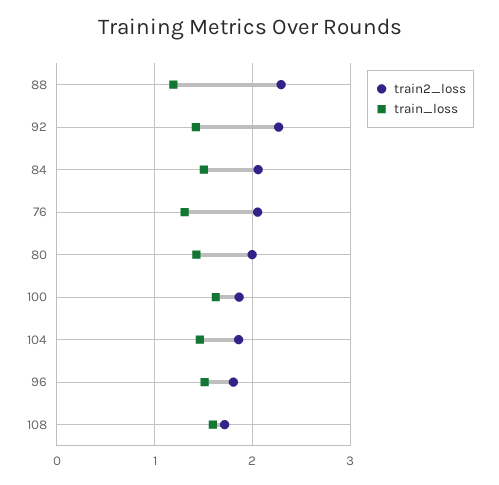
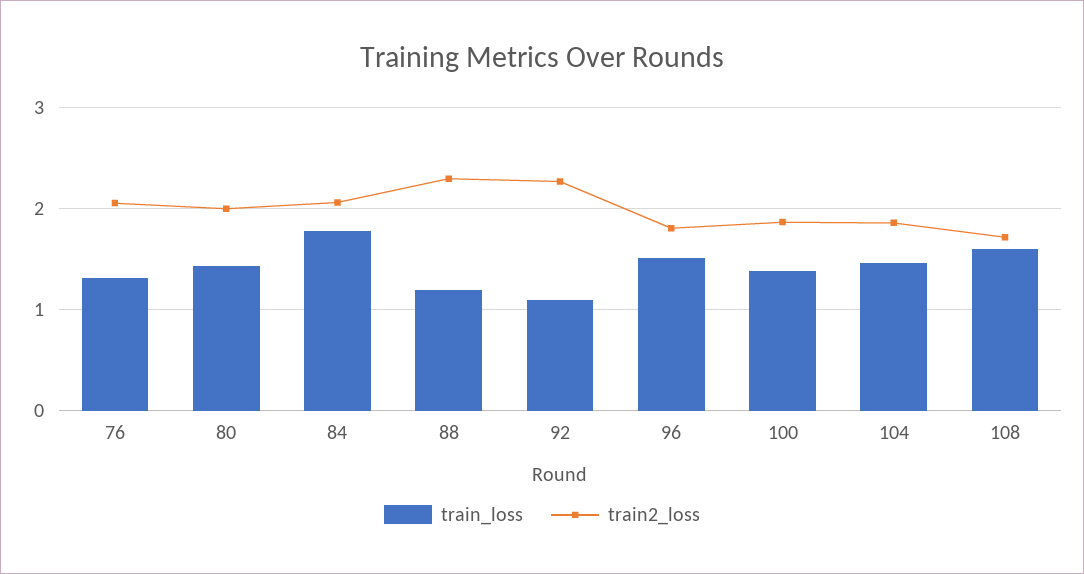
train_loss, 92: 1.4 -> 1.1
train_loss, 84: 1.5 -> 1.8
train_loss, 100: 1.6 -> 1.4

